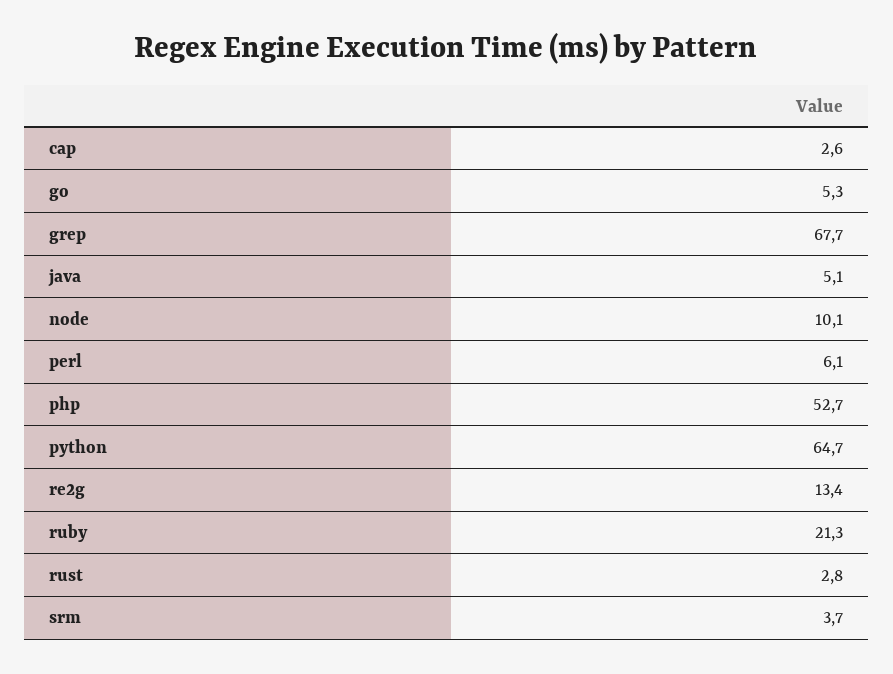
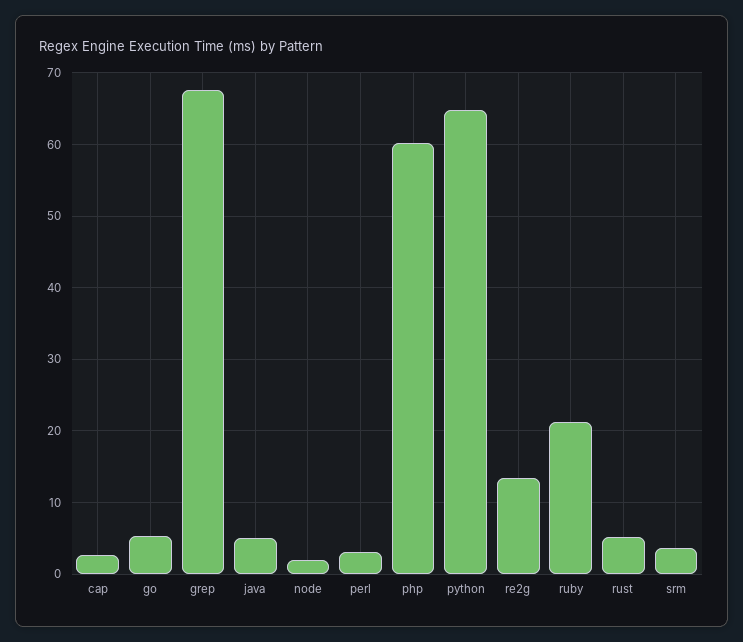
node: 10.1 -> 2
perl: 6.1 -> 3
php: 52.7 -> 60
rust: 2.8 -> 5

